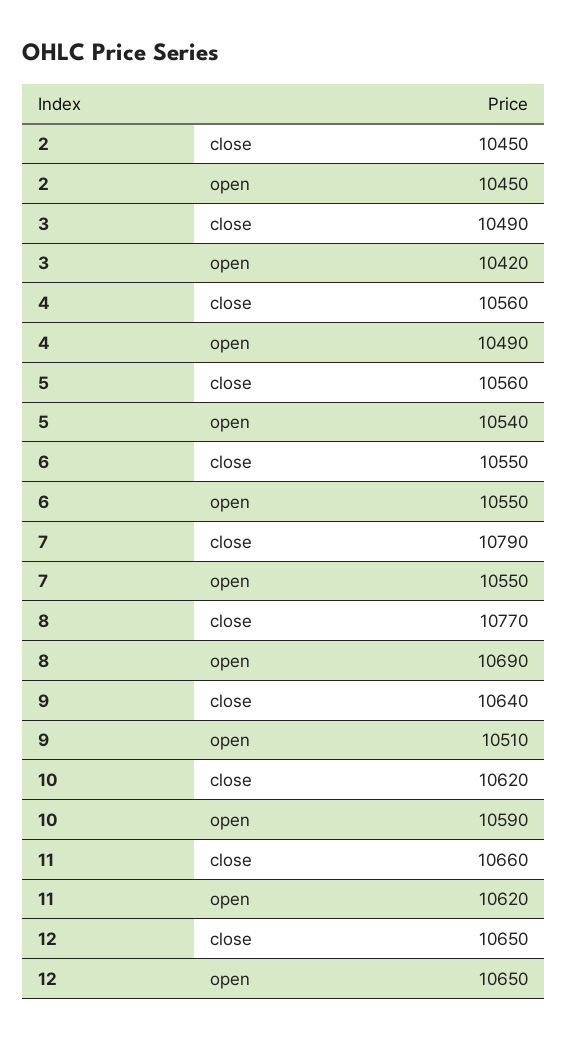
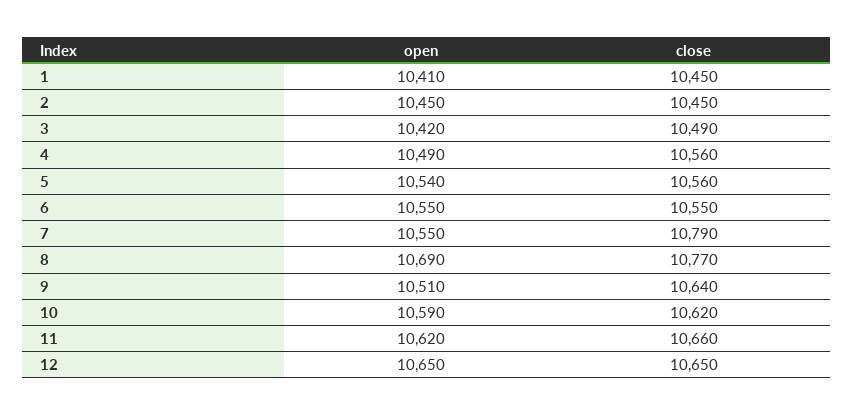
1, open: none -> 10410
1, close: none -> 10450

